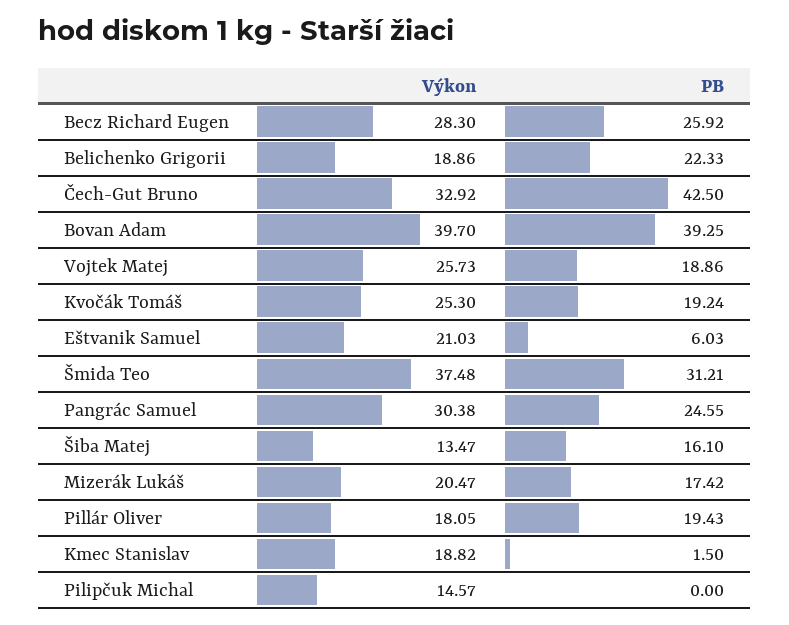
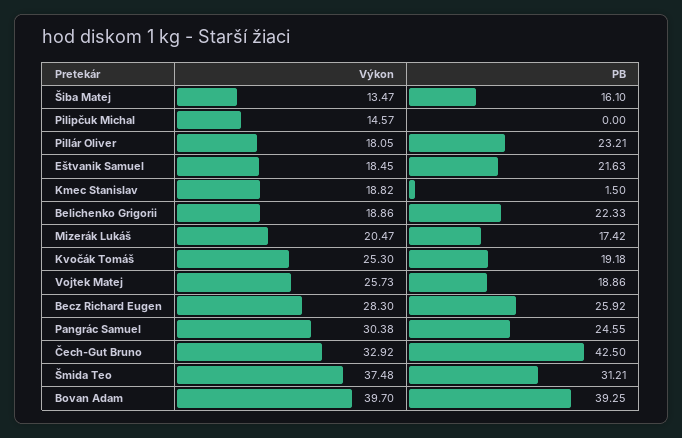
PB, Kvočák Tomáš: 19.24 -> 19.18
Výkon, Eštvanik Samuel: 21.03 -> 18.45
PB, Eštvanik Samuel: 6.03 -> 21.63
PB, Pillár Oliver: 19.43 -> 23.21

